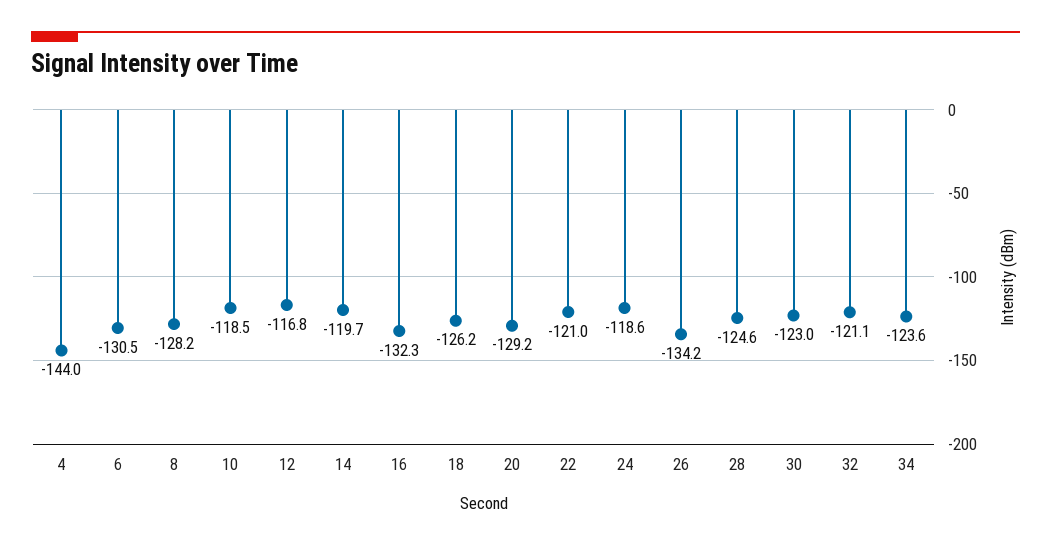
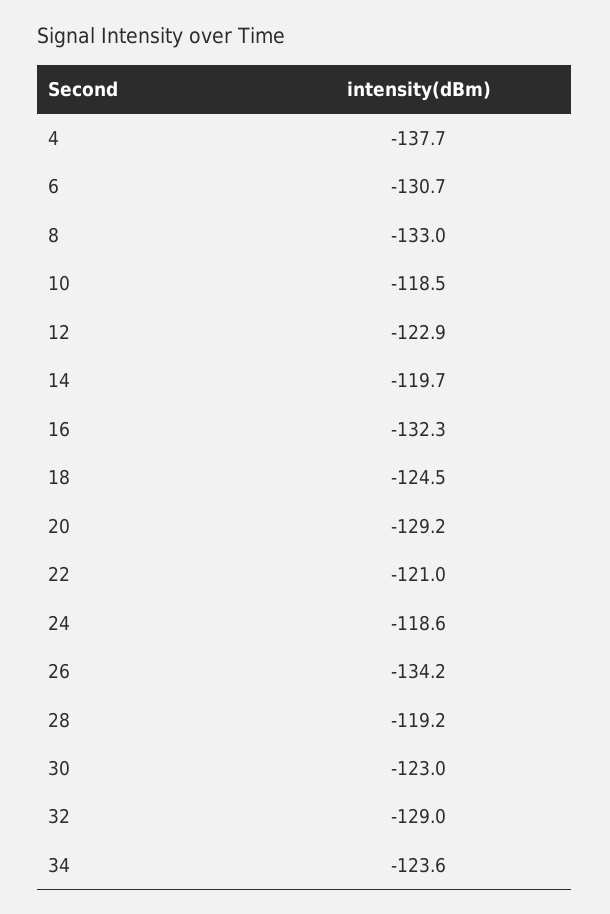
4: -144 -> -137.7
6: -130.5 -> -130.7
8: -128.2 -> -133
12: -116.8 -> -122.9
18: -126.2 -> -124.5
28: -124.6 -> -119.2
32: -121.1 -> -129

